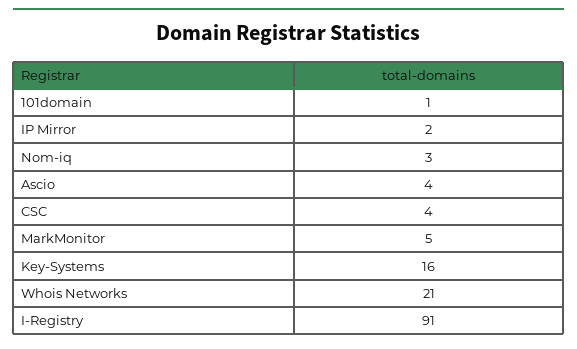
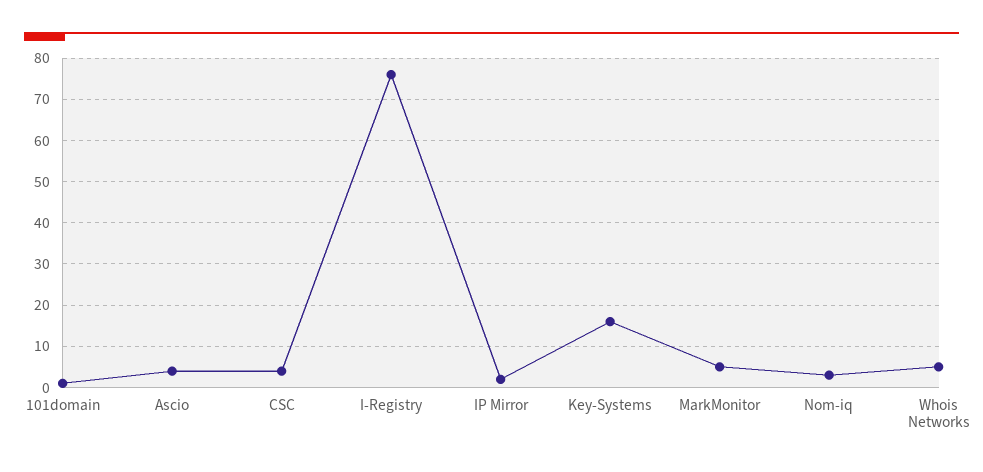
Whois Networks: 21 -> 5
I-Registry: 91 -> 75

